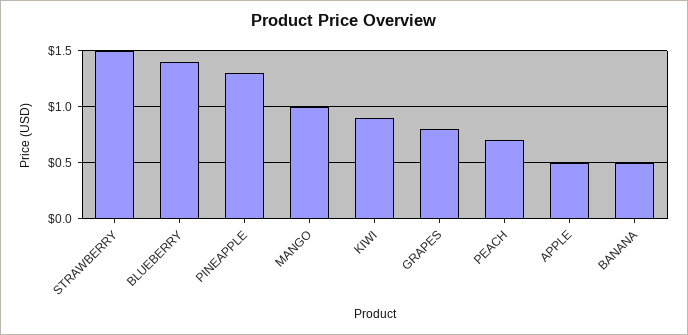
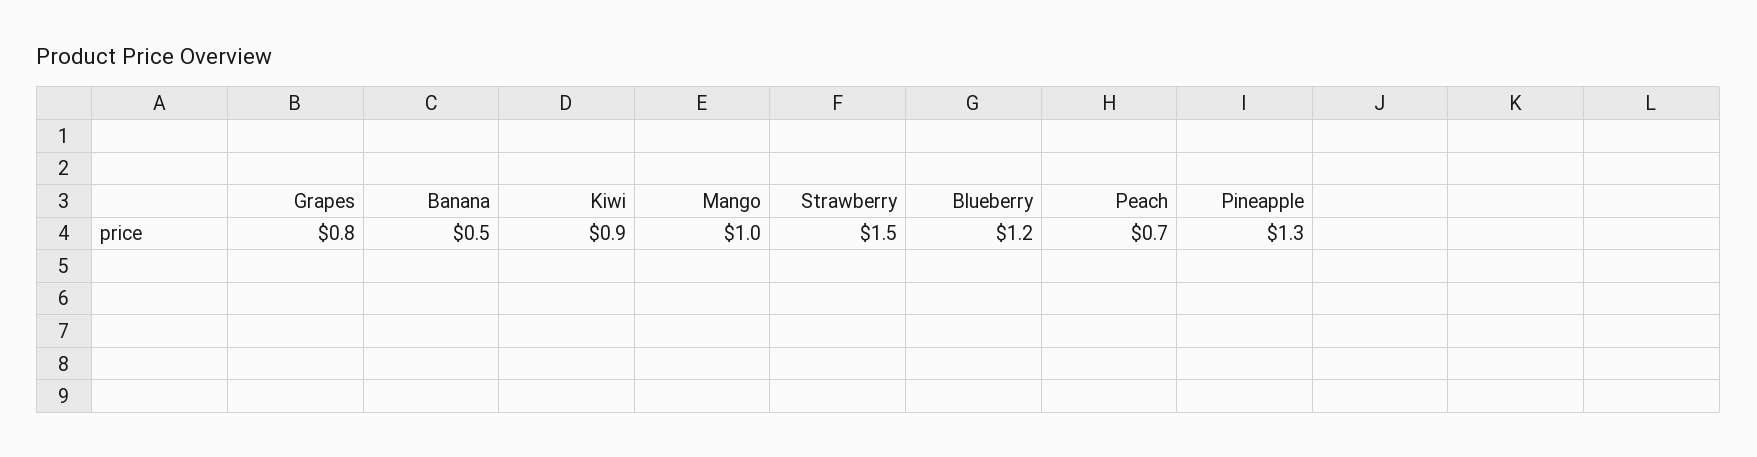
BLUEBERRY: 1.4 -> 1.2
APPLE: 0.5 -> none

